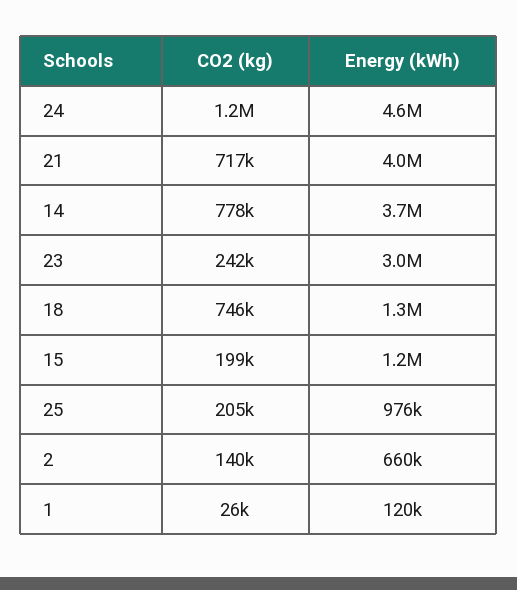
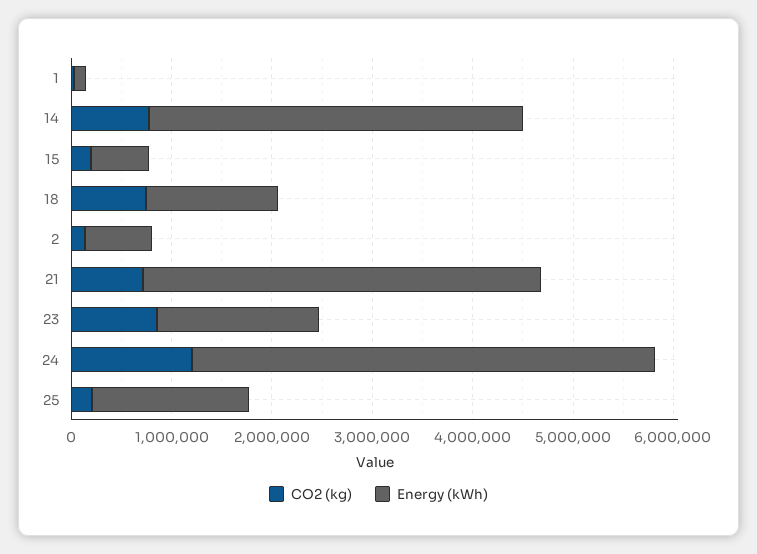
CO2 (kg), 23: 242000 -> 800000
Energy (kWh), 23: 3000000 -> 1600000
Energy (kWh), 15: 1200000 -> 600000
Energy (kWh), 25: 976000 -> 1600000

